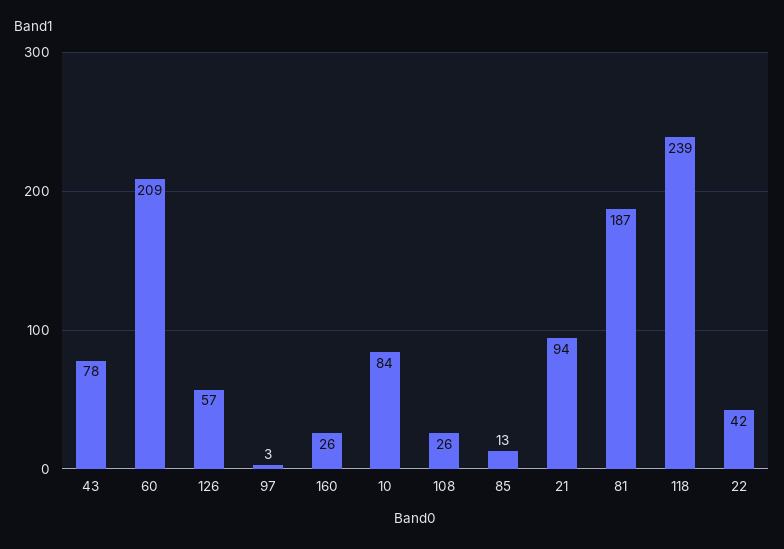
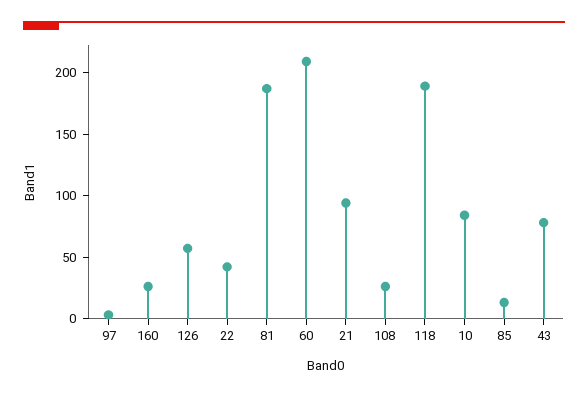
118: 239 -> 190

